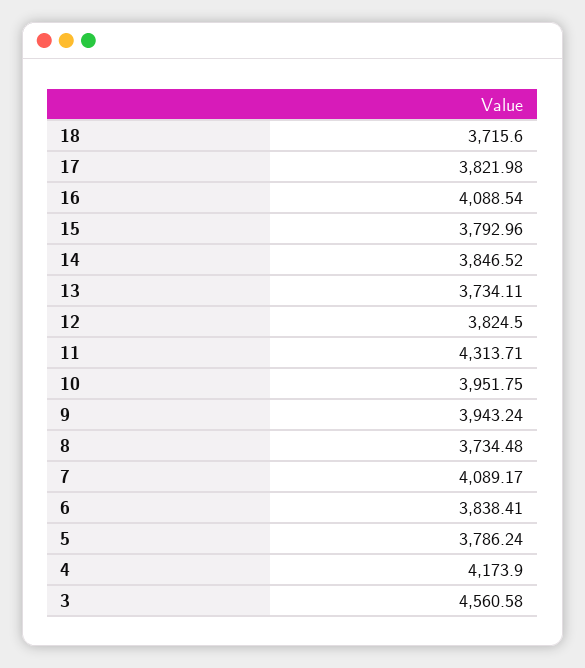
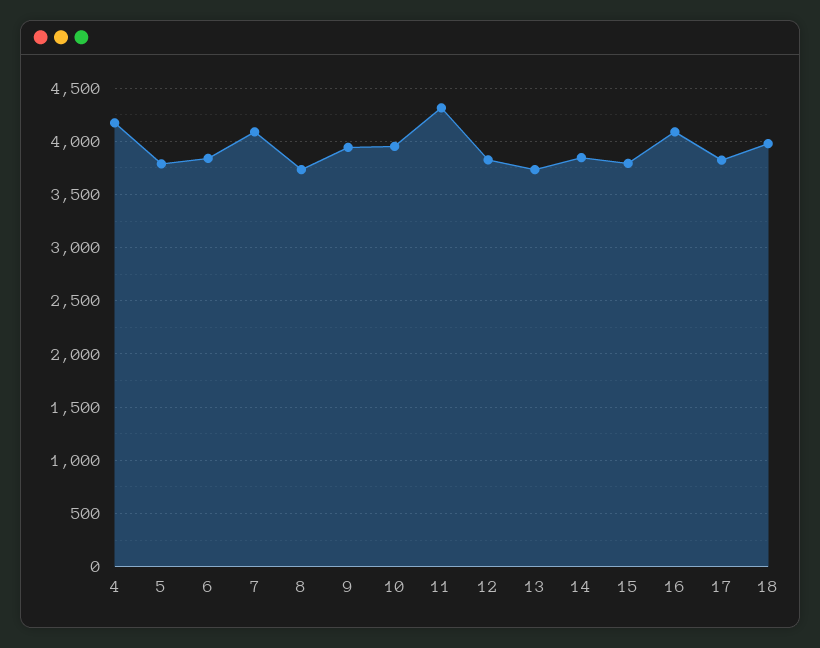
18: 3715.6 -> 4000
3: 4560.58 -> none

